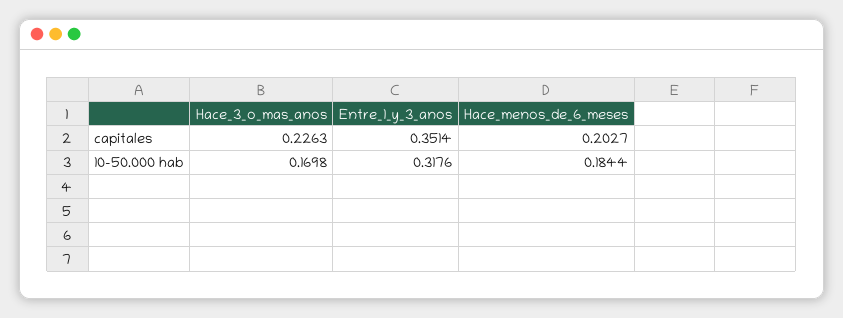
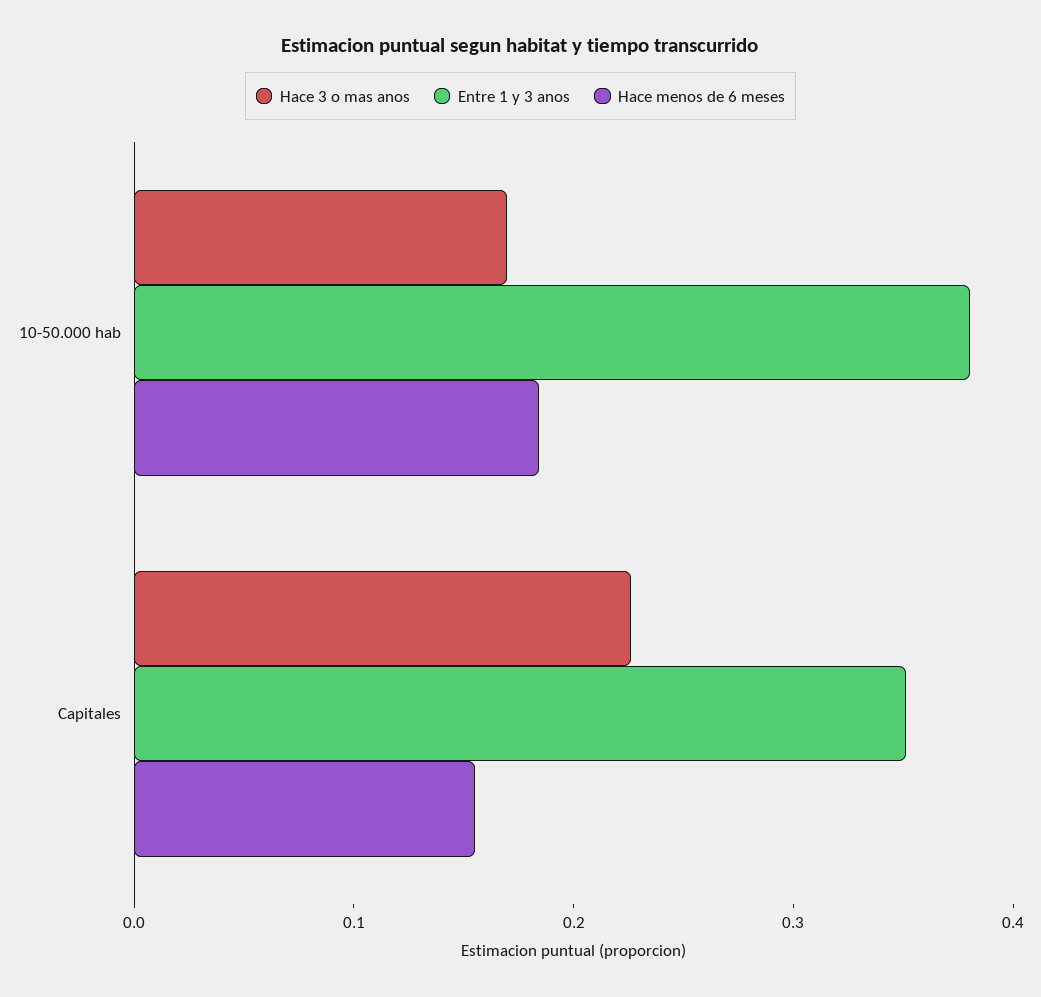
Hace_menos_de_6_meses, capitales: 0.2027 -> 0.16
Entre_1_y_3_anos, 10-50.000 hab: 0.3176 -> 0.38

